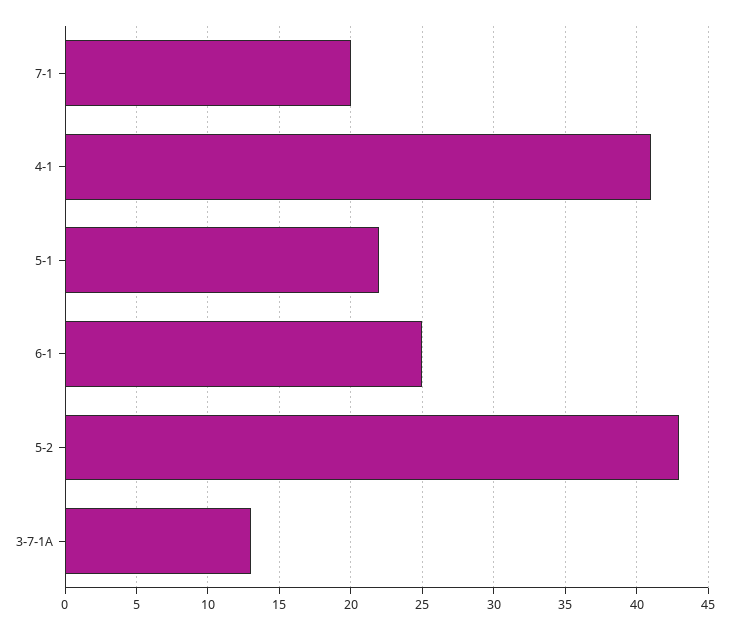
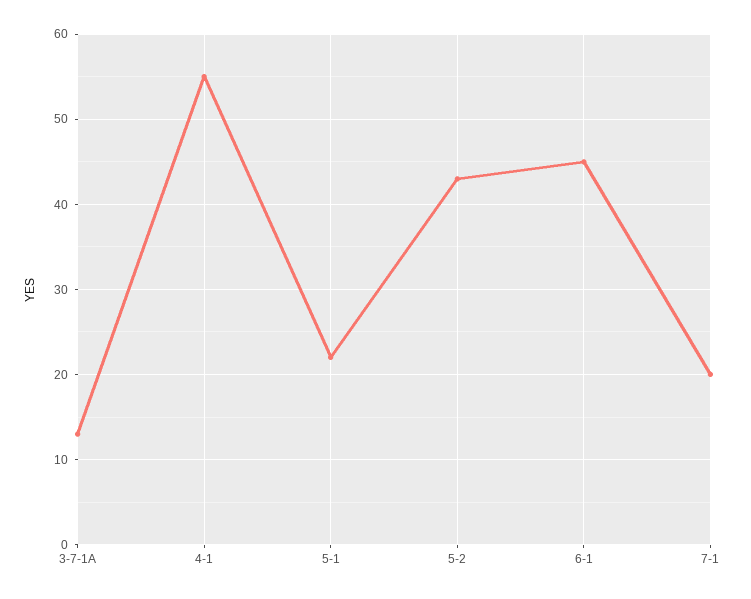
4-1: 41 -> 55
6-1: 25 -> 45

